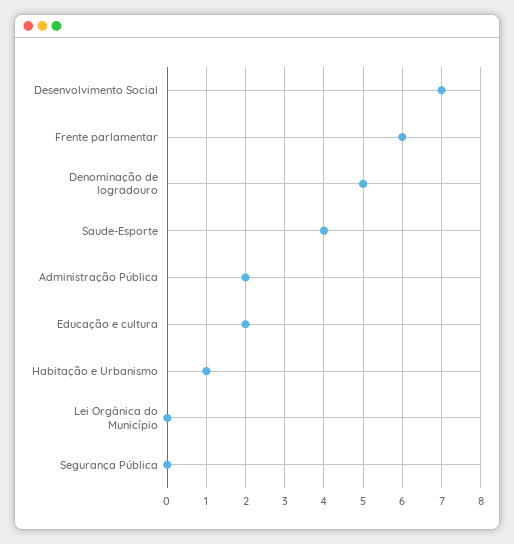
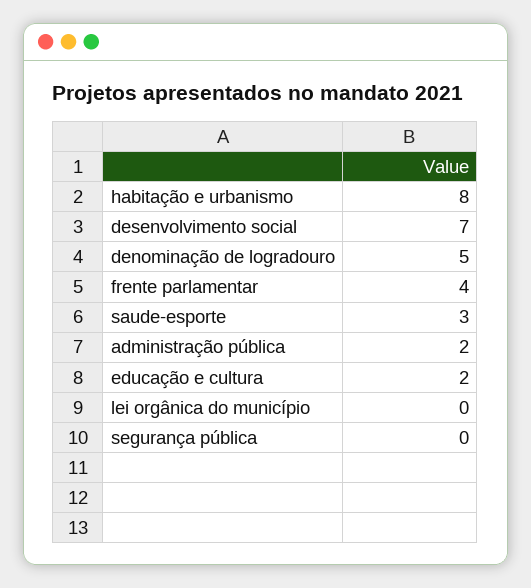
Frente parlamentar: 6 -> 4
Saude-Esporte: 4 -> 3
Habitação e Urbanismo: 1 -> 8

